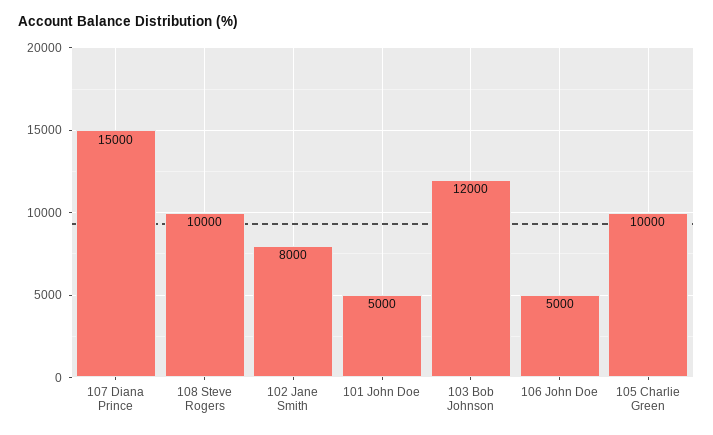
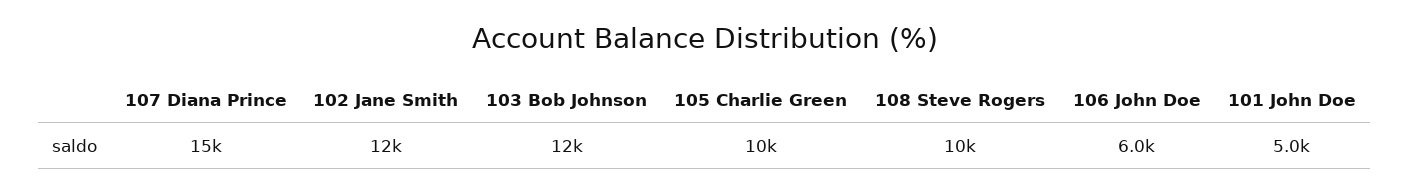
102 Jane Smith: 8000 -> 12000
106 John Doe: 5000 -> 6000

